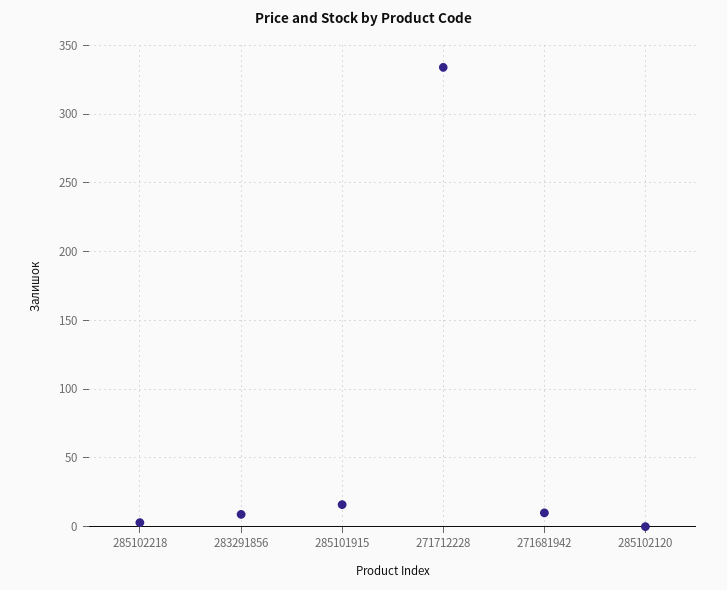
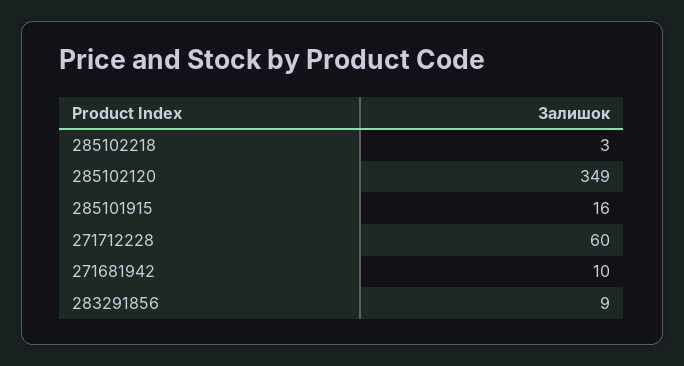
271712228: 335 -> 60
285102120: 0 -> 349

